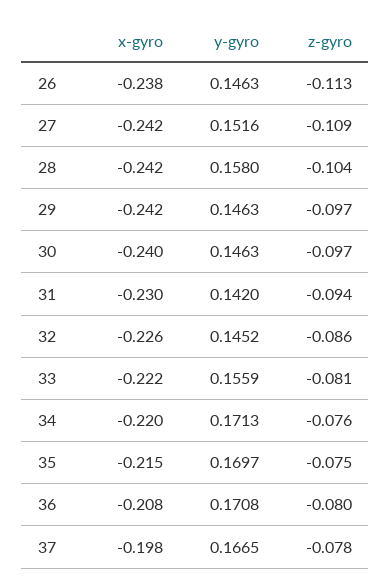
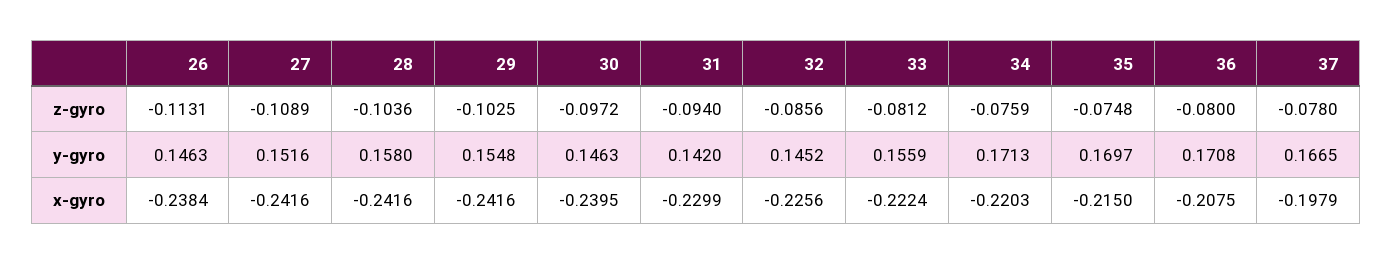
y-gyro, 29: 0.1463 -> 0.1548
z-gyro, 29: -0.097 -> -0.1025

